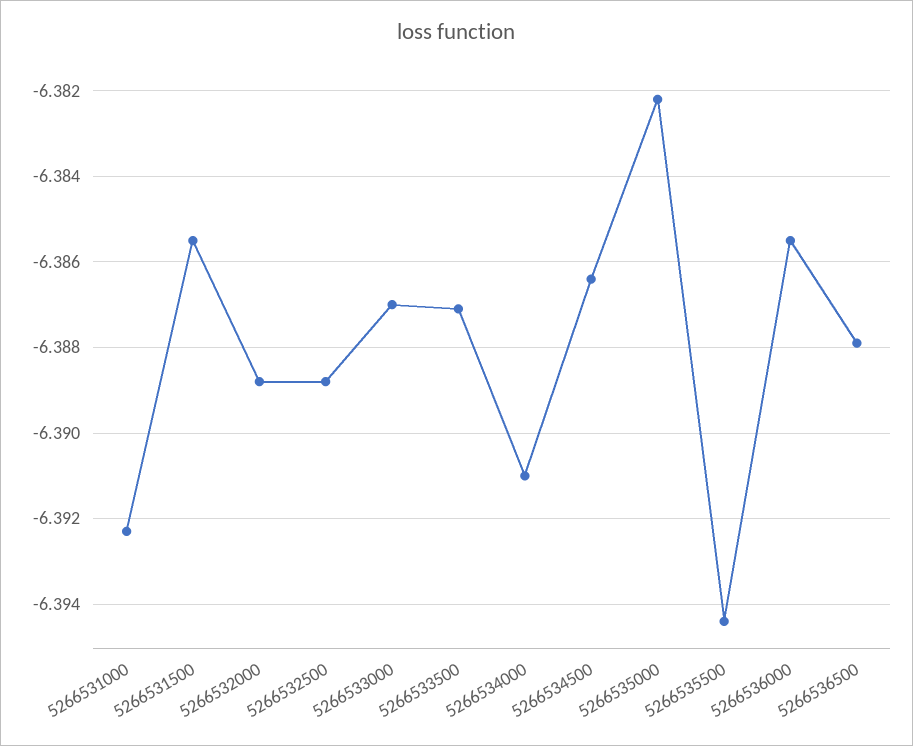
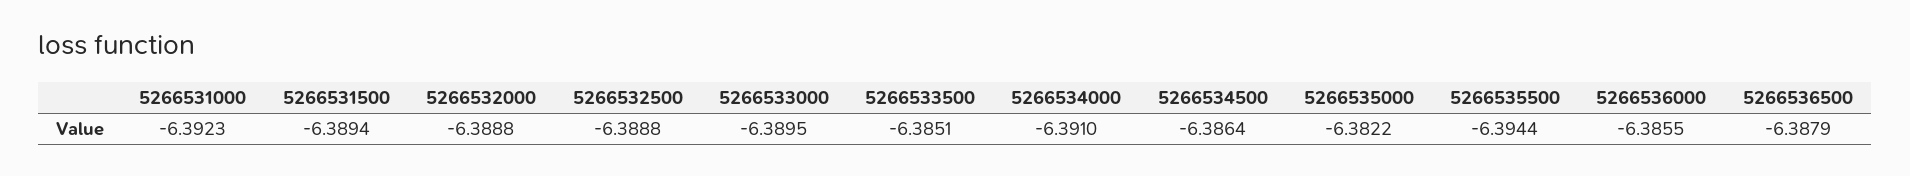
5266531500: -6.3855 -> -6.3894
5266533000: -6.387 -> -6.3895
5266533500: -6.387 -> -6.3851

